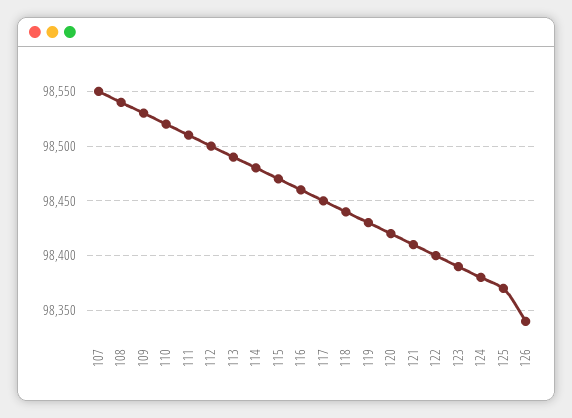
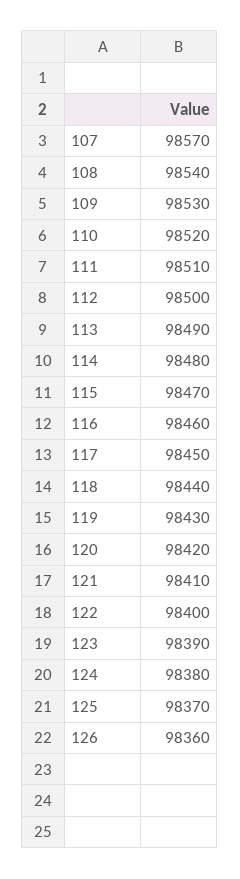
107: 98550 -> 98570
126: 98340 -> 98360

